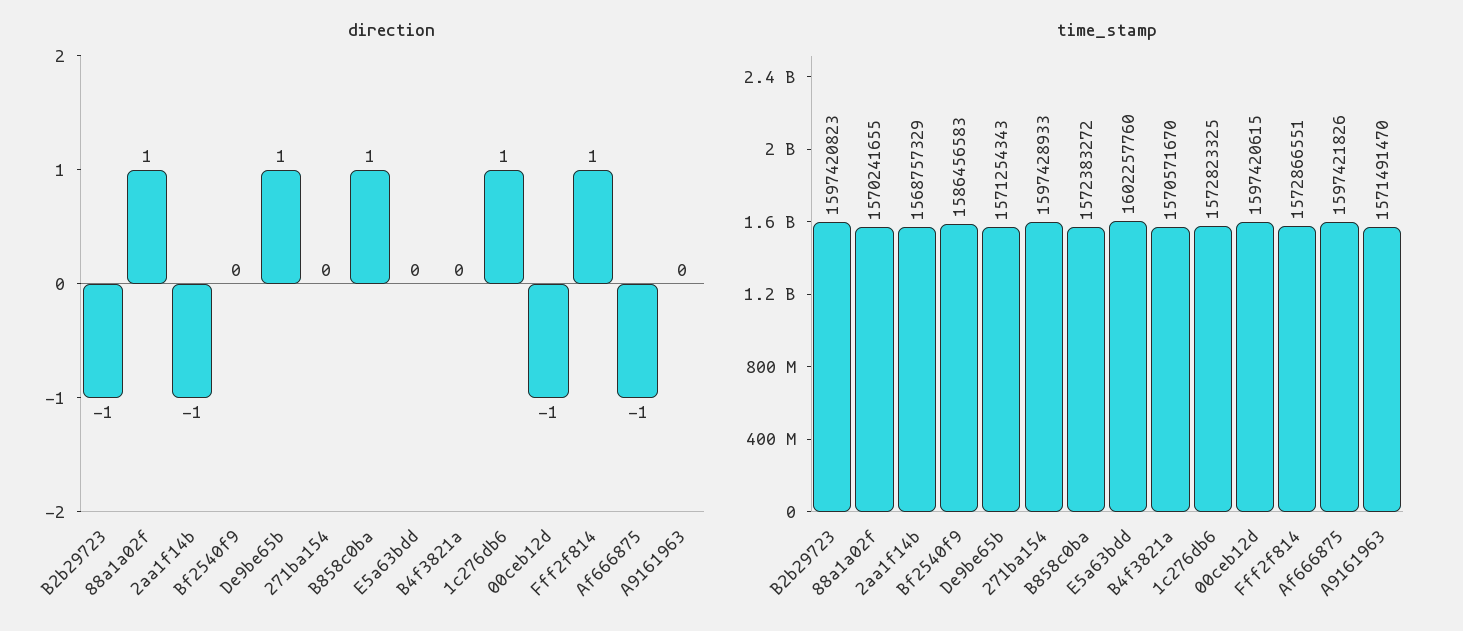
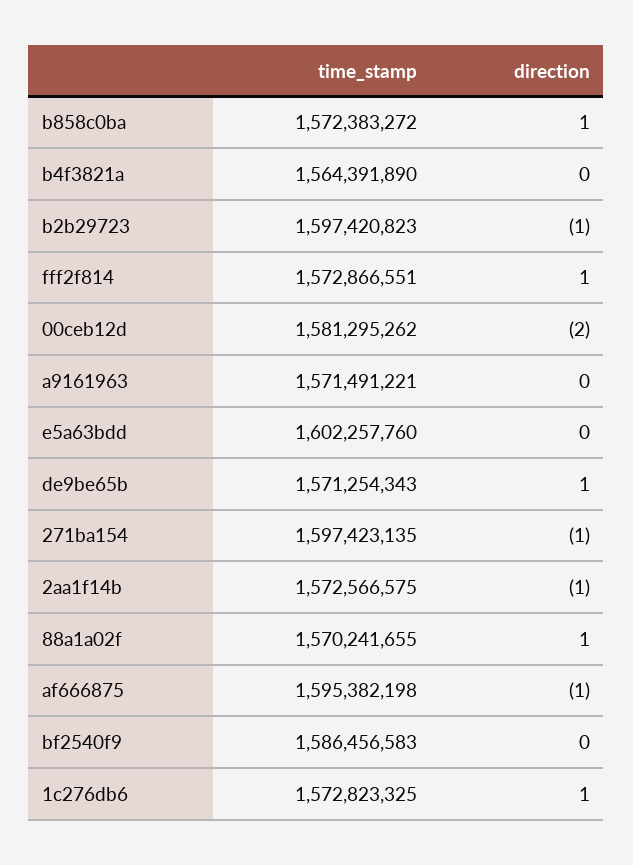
direction, 271ba154: 0 -> -1
direction, 00ceb12d: -1 -> -2
time_stamp, 2aa1f14b: 1568757329 -> 1572566575
time_stamp, 271ba154: 1597428933 -> 1597423135
time_stamp, B4f3821a: 1570571670 -> 1564391890
time_stamp, 00ceb12d: 1597420615 -> 1581295262
time_stamp, Af666875: 1597421826 -> 1595382198
time_stamp, A9161963: 1571491470 -> 1571491221

